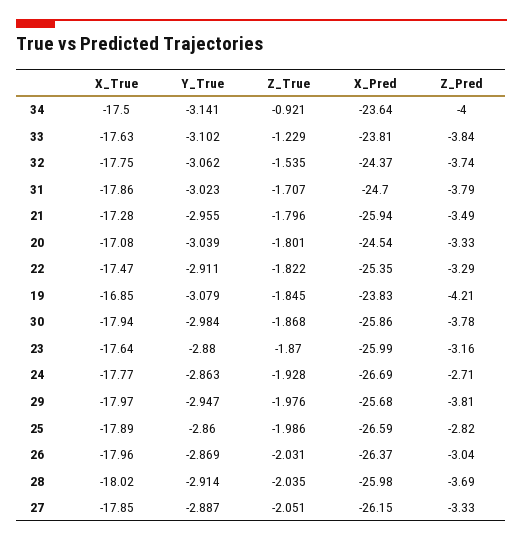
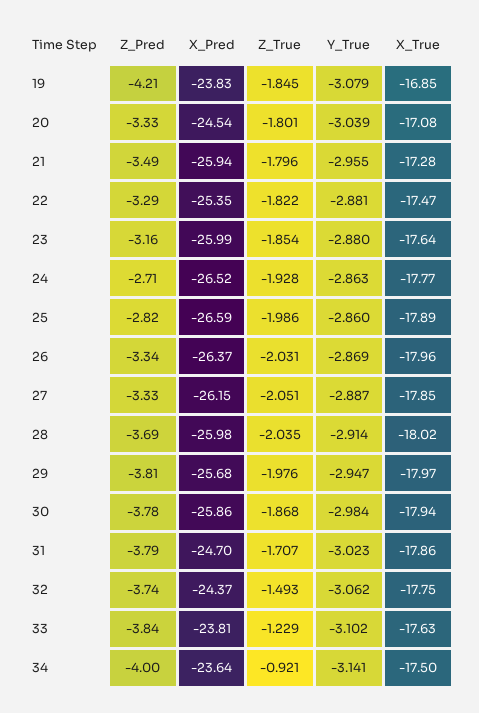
Z_True, 32: -1.535 -> -1.493
Y_True, 22: -2.911 -> -2.881
Z_True, 23: -1.87 -> -1.854
X_Pred, 24: -26.69 -> -26.52
Z_Pred, 26: -3.04 -> -3.34

